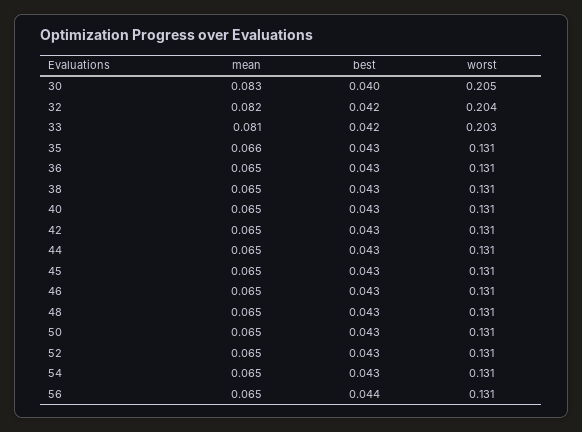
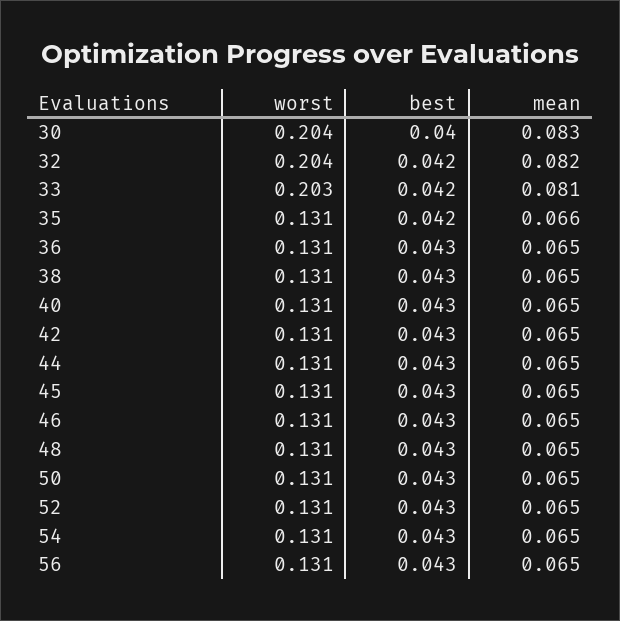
worst, 30: 0.205 -> 0.204
best, 35: 0.043 -> 0.042
best, 56: 0.044 -> 0.043

